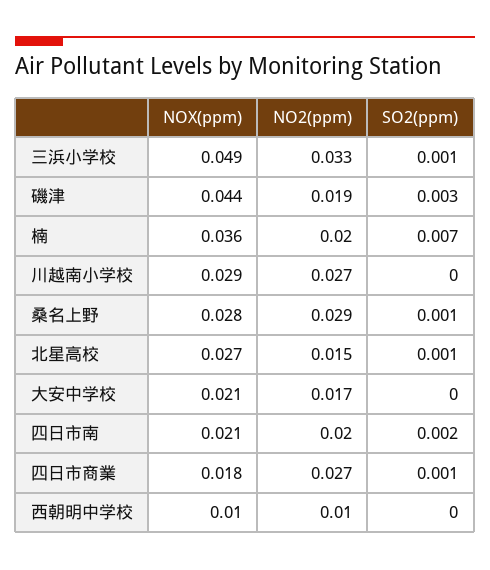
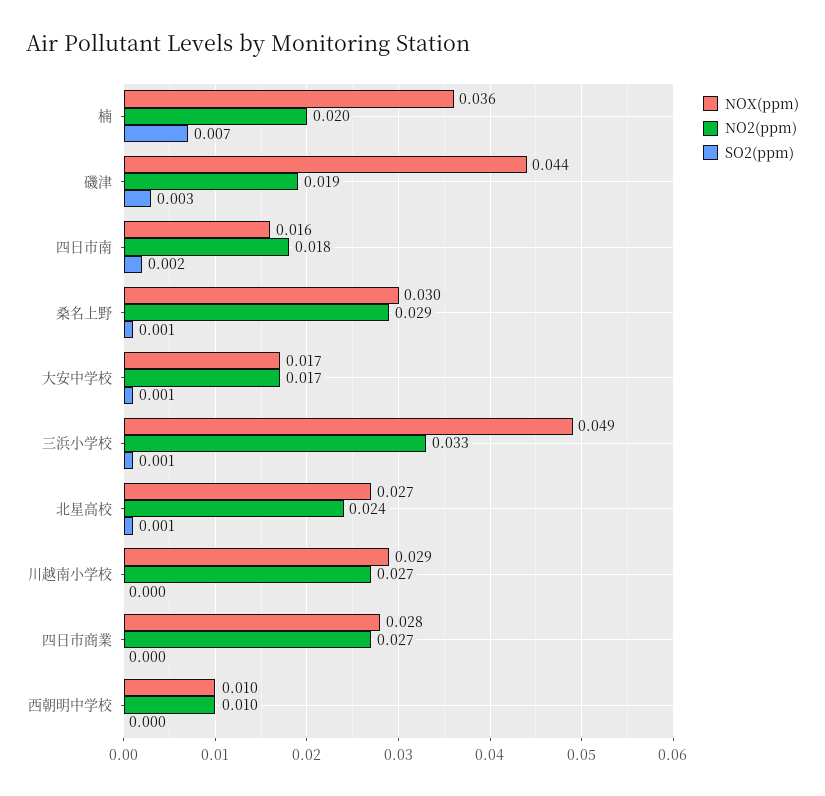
NOX(ppm), 桑名上野: 0.028 -> 0.03
NO2(ppm), 北星高校: 0.015 -> 0.024
NOX(ppm), 大安中学校: 0.021 -> 0.017
SO2(ppm), 大安中学校: 0 -> 0.001
NOX(ppm), 四日市南: 0.021 -> 0.016
NO2(ppm), 四日市南: 0.02 -> 0.018
NOX(ppm), 四日市商業: 0.018 -> 0.028
SO2(ppm), 四日市商業: 0.001 -> 0

